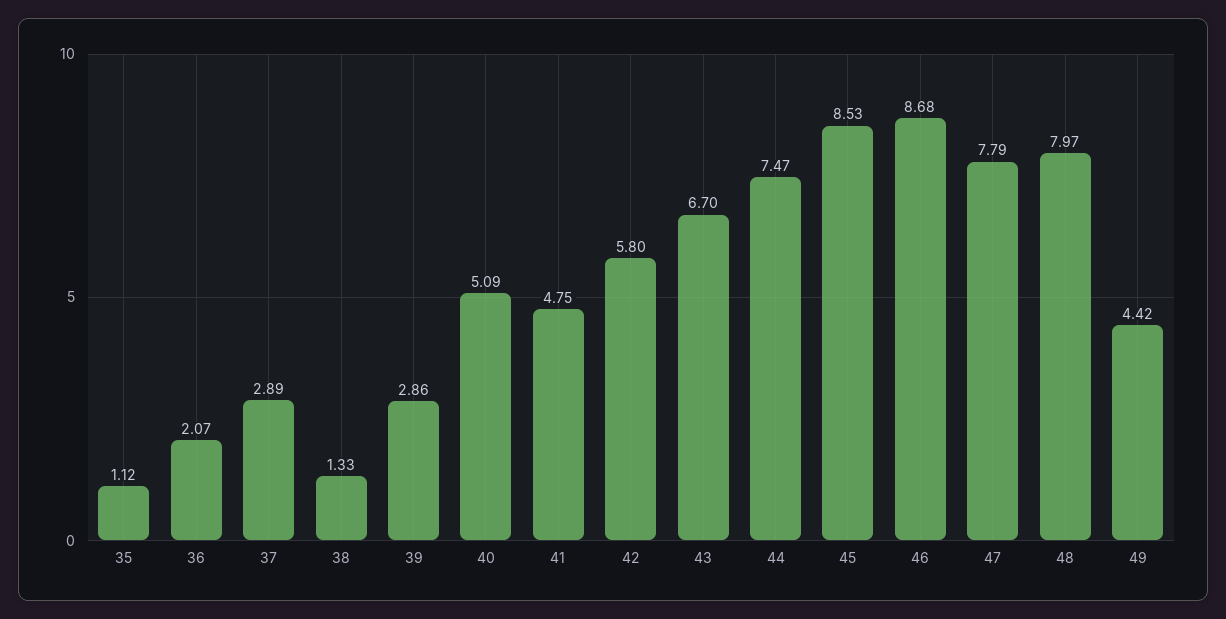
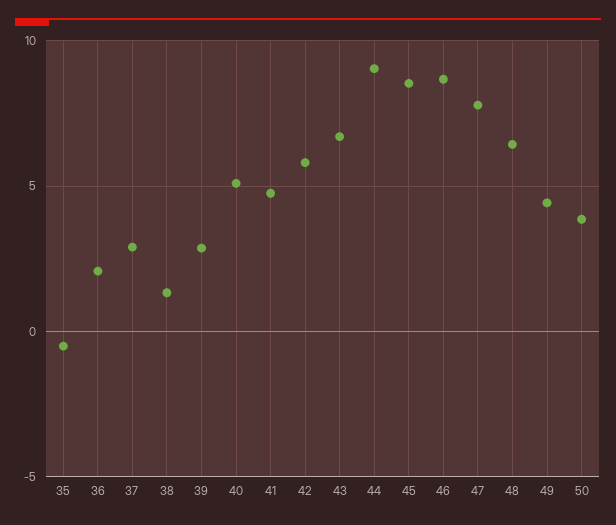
35: 1.12 -> -0.5
44: 7.47 -> 9
48: 7.97 -> 6.5
50: none -> 4

